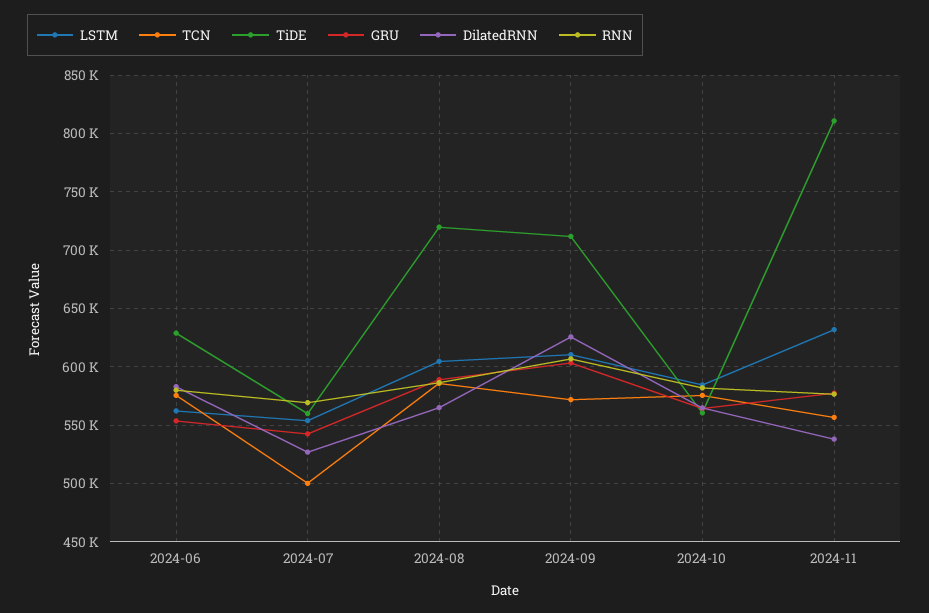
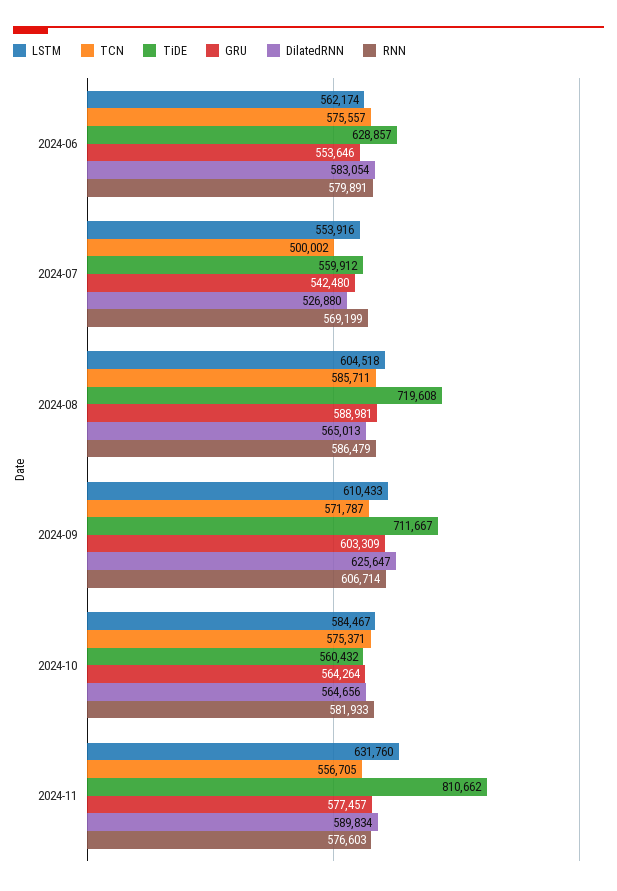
DilatedRNN, 2024-11: 540000 -> 589834

